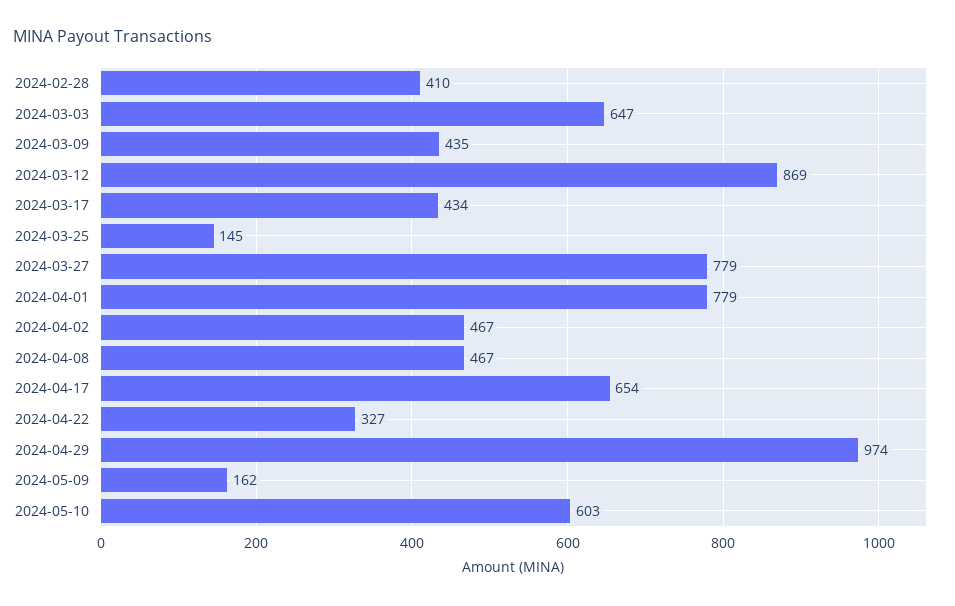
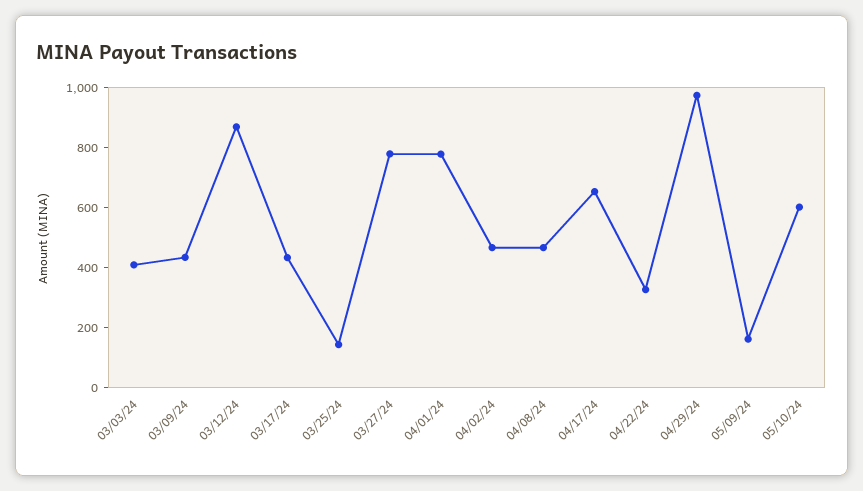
2024-02-28: 410 -> none
2024-03-03: 647 -> 400

